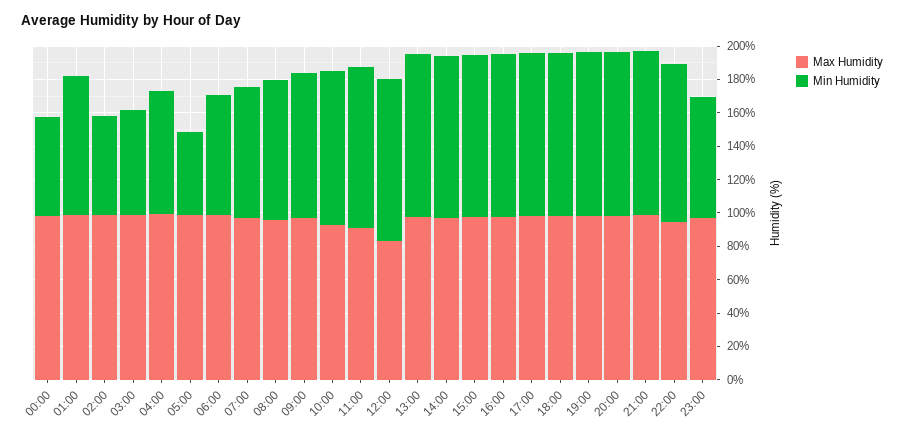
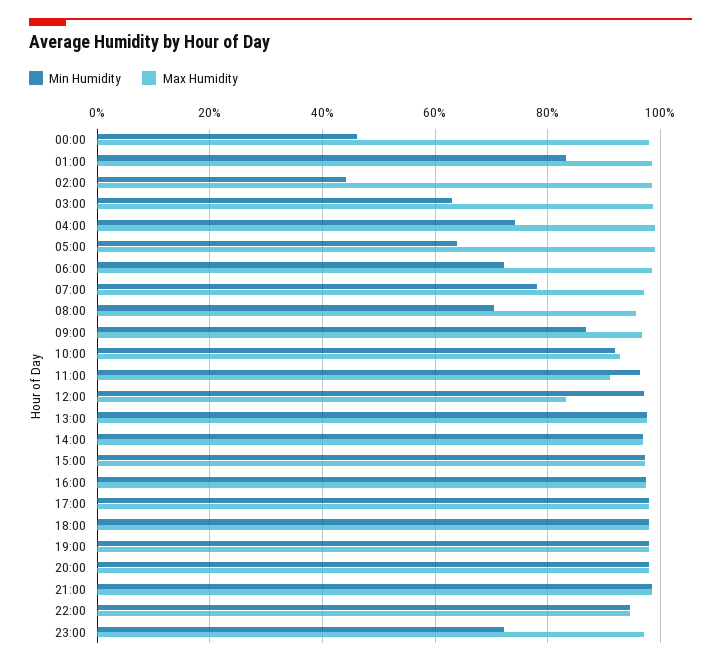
Min Humidity, 00:00: 60 -> 46
Min Humidity, 02:00: 60 -> 44
Min Humidity, 05:00: 50 -> 64
Min Humidity, 08:00: 85 -> 70

